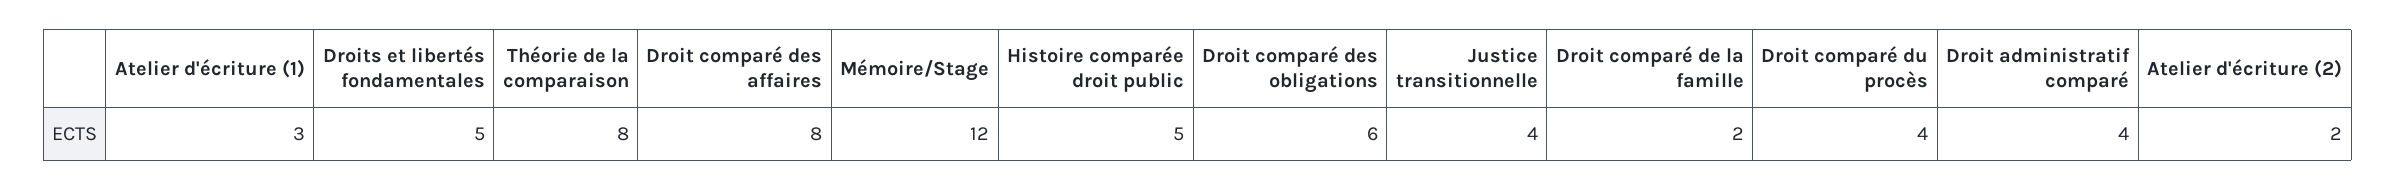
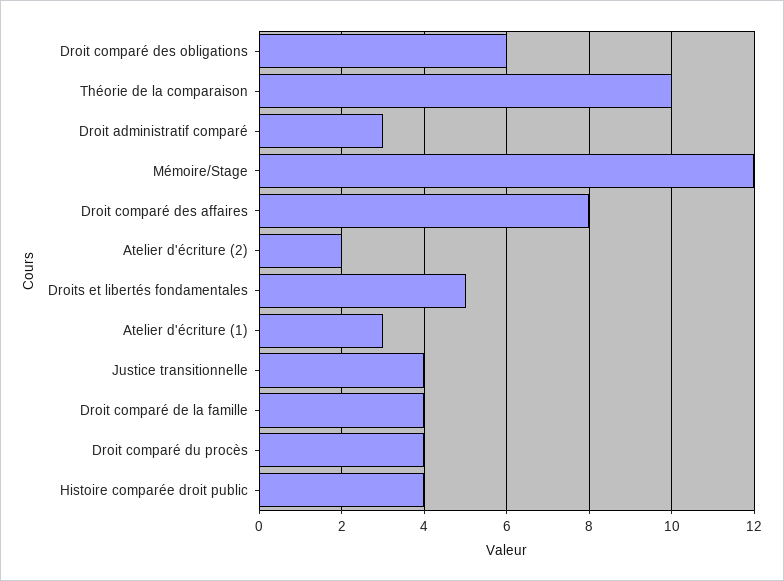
Théorie de la comparaison: 8 -> 10
Histoire comparée droit public: 5 -> 4
Droit comparé de la famille: 2 -> 4
Droit administratif comparé: 4 -> 3

